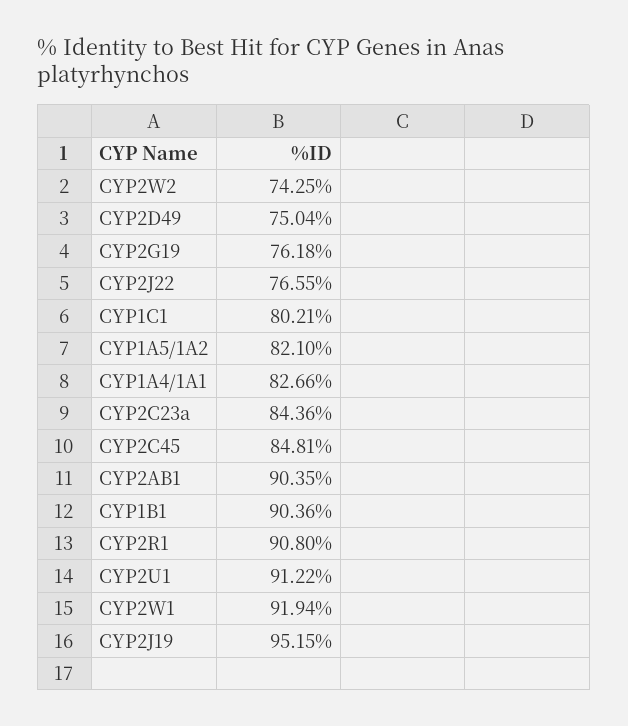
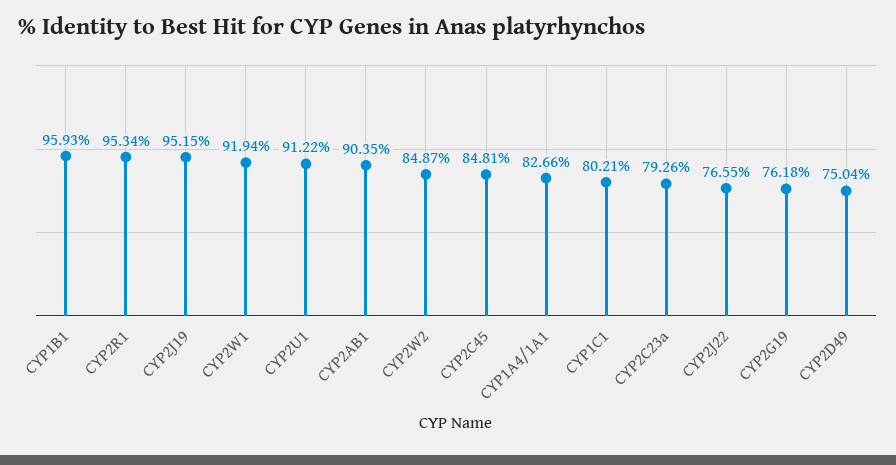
CYP2W2: 74.25 -> 84.87
CYP1A5/1A2: 82.1 -> none
CYP2C23a: 84.36 -> 79.26
CYP1B1: 90.36 -> 95.93
CYP2R1: 90.8 -> 95.34

